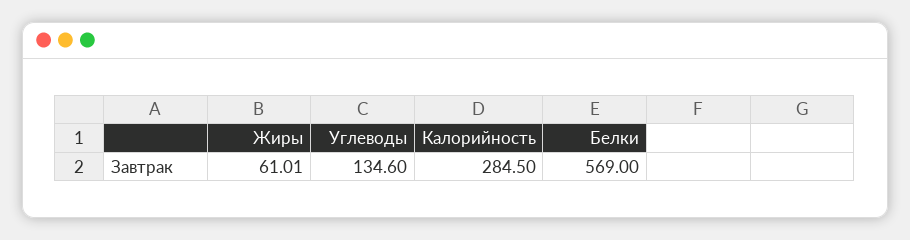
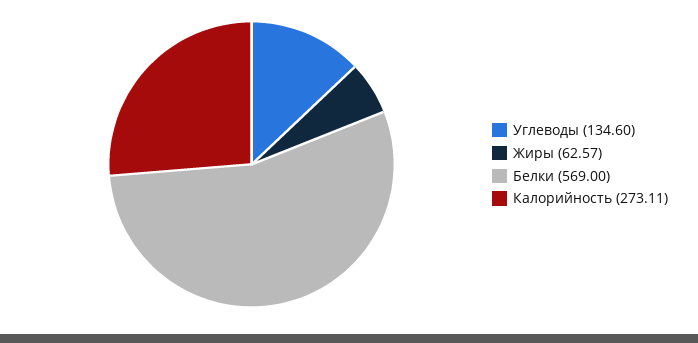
Жиры: 61.01 -> 62.57
Калорийность: 284.5 -> 273.11

